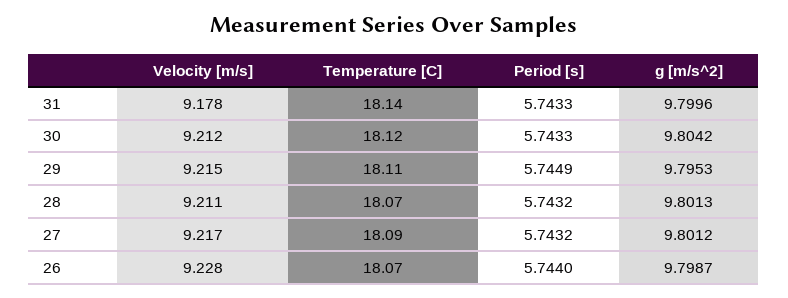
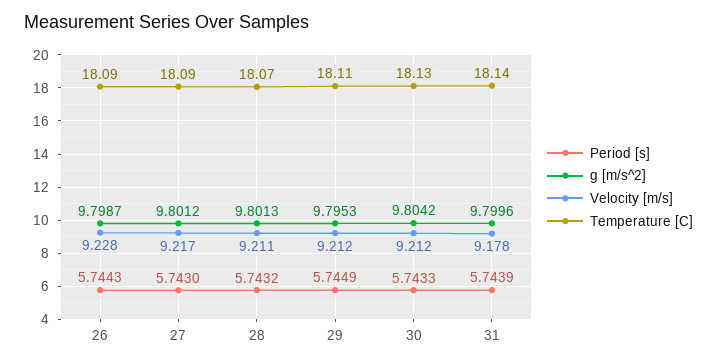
Period [s], 31: 5.7433 -> 5.7439
Temperature [C], 30: 18.12 -> 18.13
Velocity [m/s], 29: 9.215 -> 9.212
Period [s], 27: 5.7432 -> 5.743
Temperature [C], 26: 18.07 -> 18.09
Period [s], 26: 5.744 -> 5.7443

